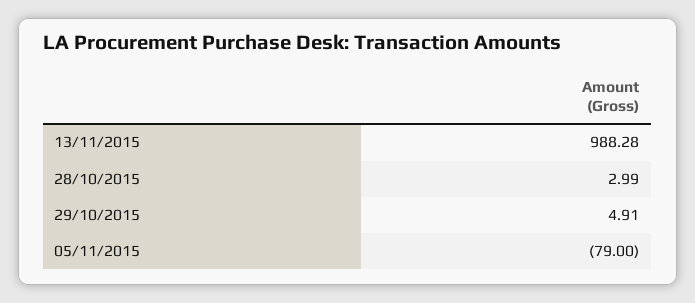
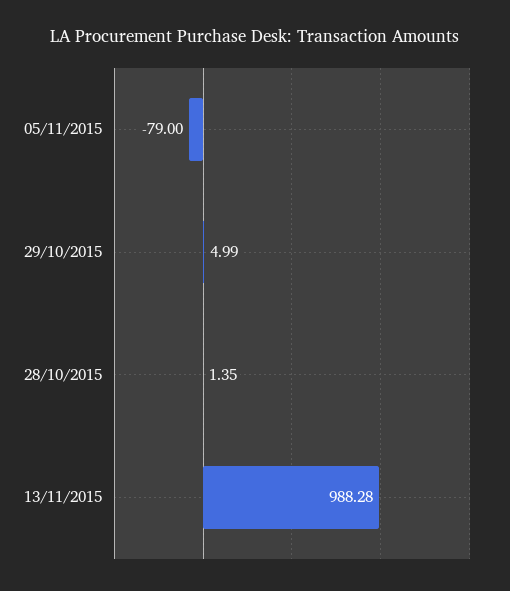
28/10/2015: 2.99 -> 1.35
29/10/2015: 4.91 -> 4.99

